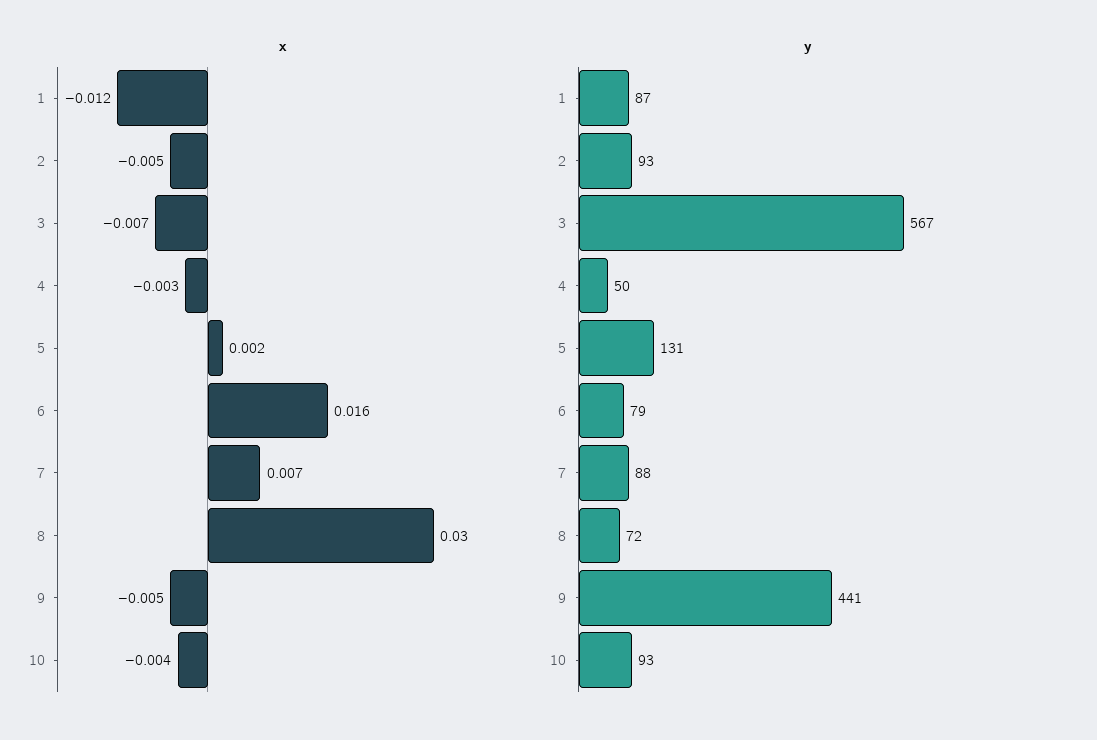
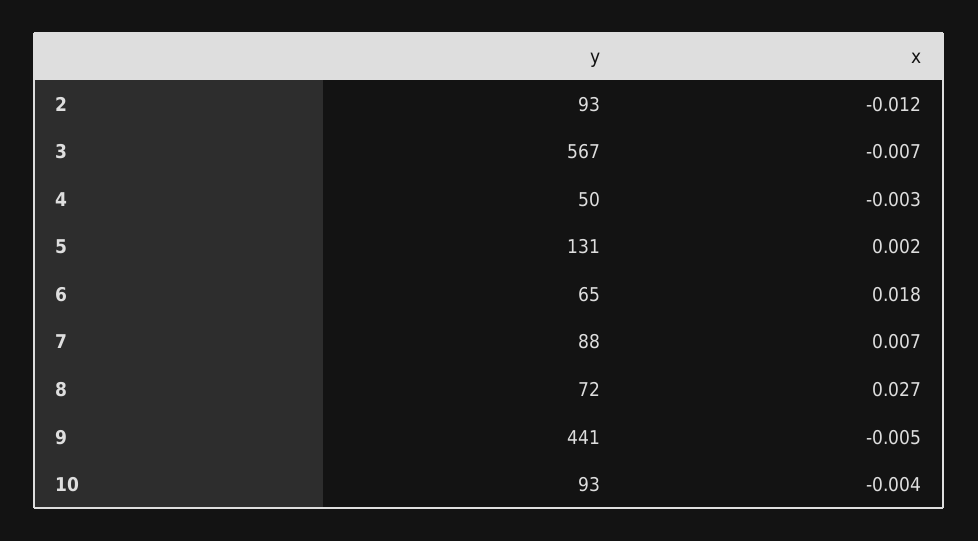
x, 1: -0.012 -> none
x, 2: -0.005 -> -0.012
x, 6: 0.016 -> 0.018
x, 8: 0.03 -> 0.027
y, 1: 87 -> none
y, 6: 79 -> 65

